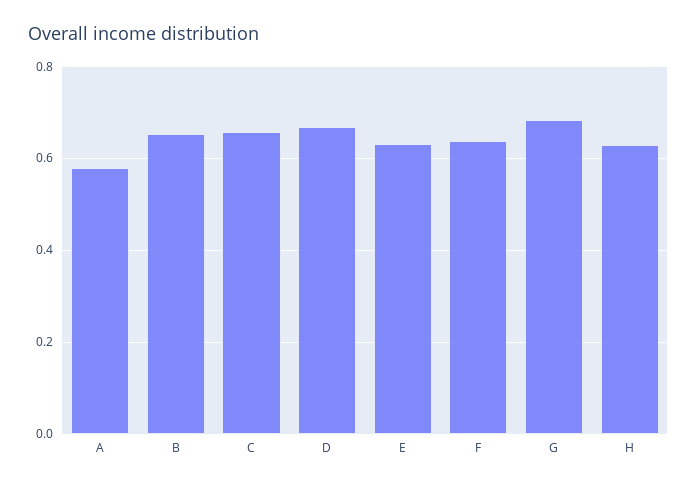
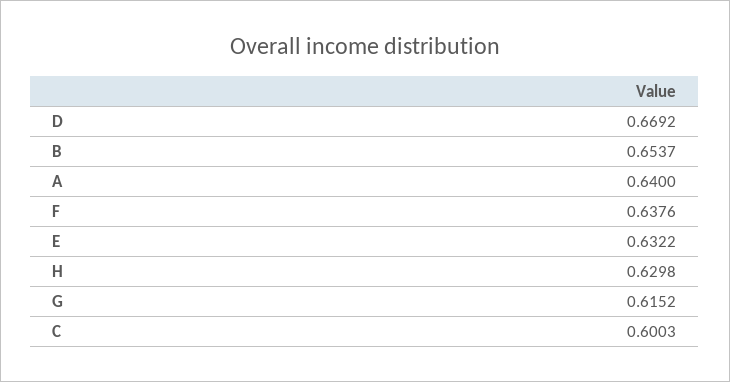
A: 0.58 -> 0.64
C: 0.66 -> 0.6003
G: 0.68 -> 0.6152

